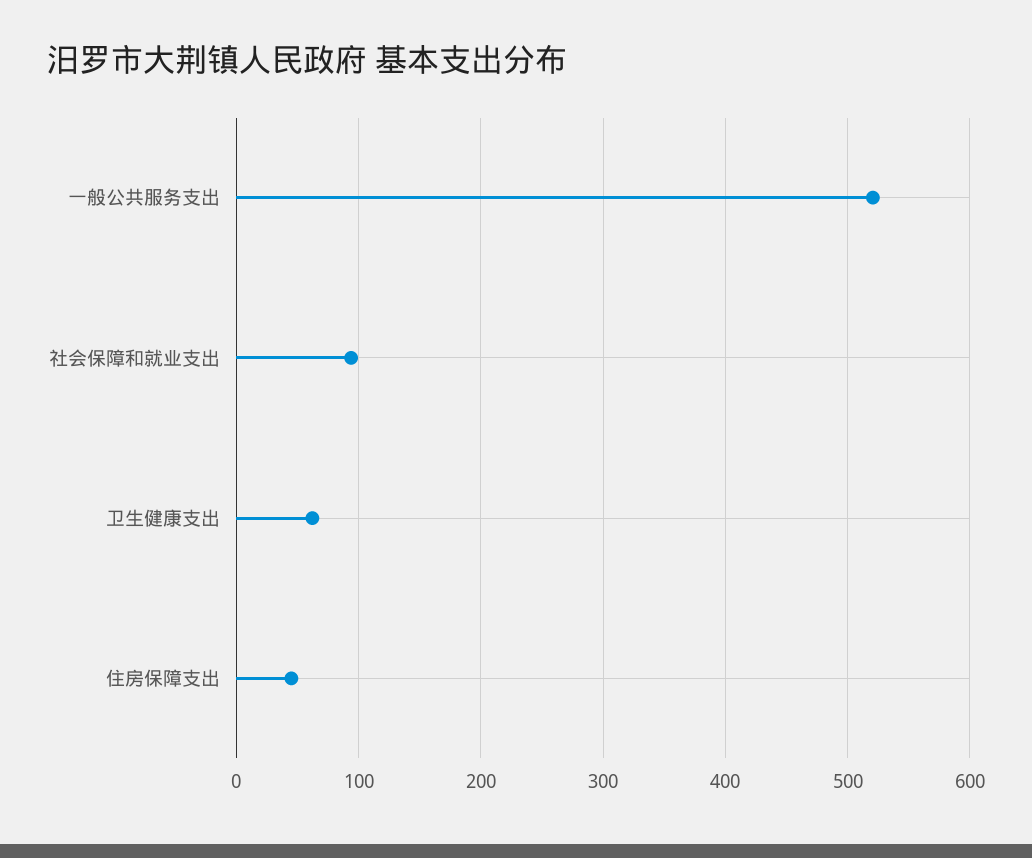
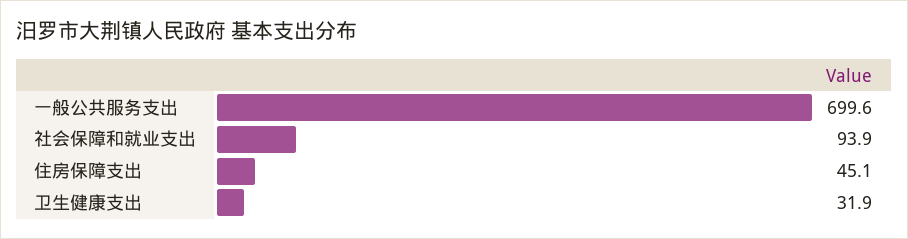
一般公共服务支出: 520 -> 699.6
卫生健康支出: 60 -> 31.9

